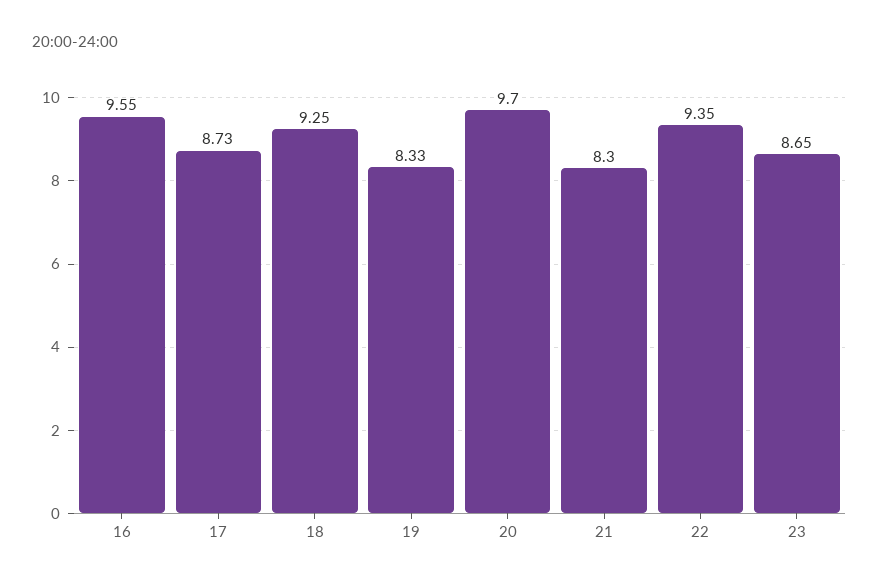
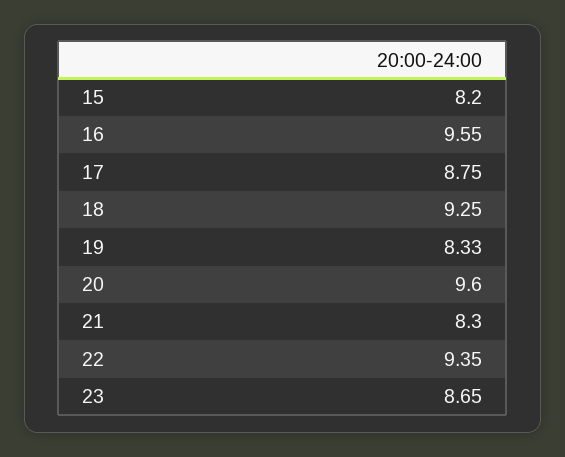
17: 8.73 -> 8.75
20: 9.7 -> 9.6
15: none -> 8.2

